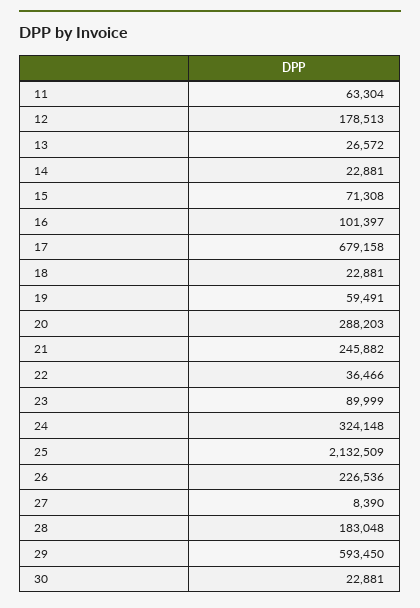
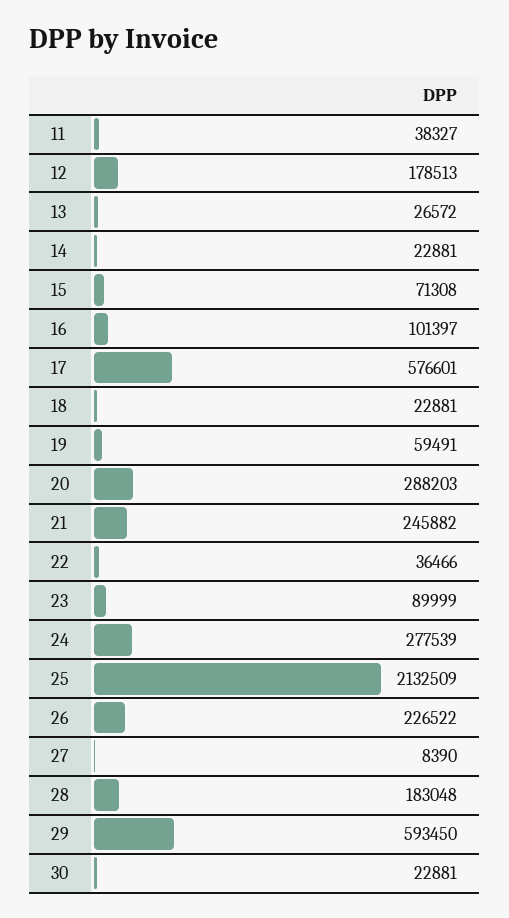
11: 63304 -> 38327
17: 679158 -> 576601
24: 324148 -> 277539
26: 226536 -> 226522

